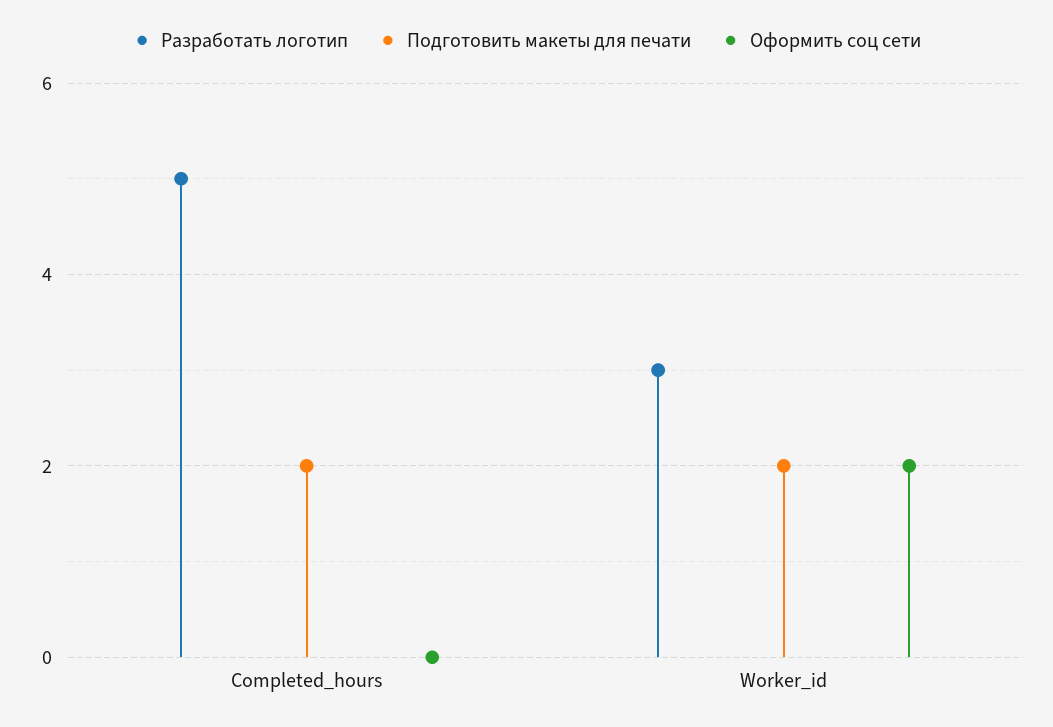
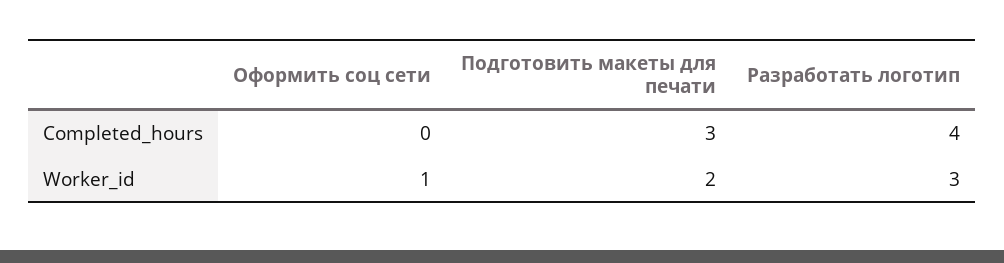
Разработать логотип, Completed_hours: 5 -> 4
Подготовить макеты для печати, Completed_hours: 2 -> 3
Оформить соц сети, Worker_id: 2 -> 1

